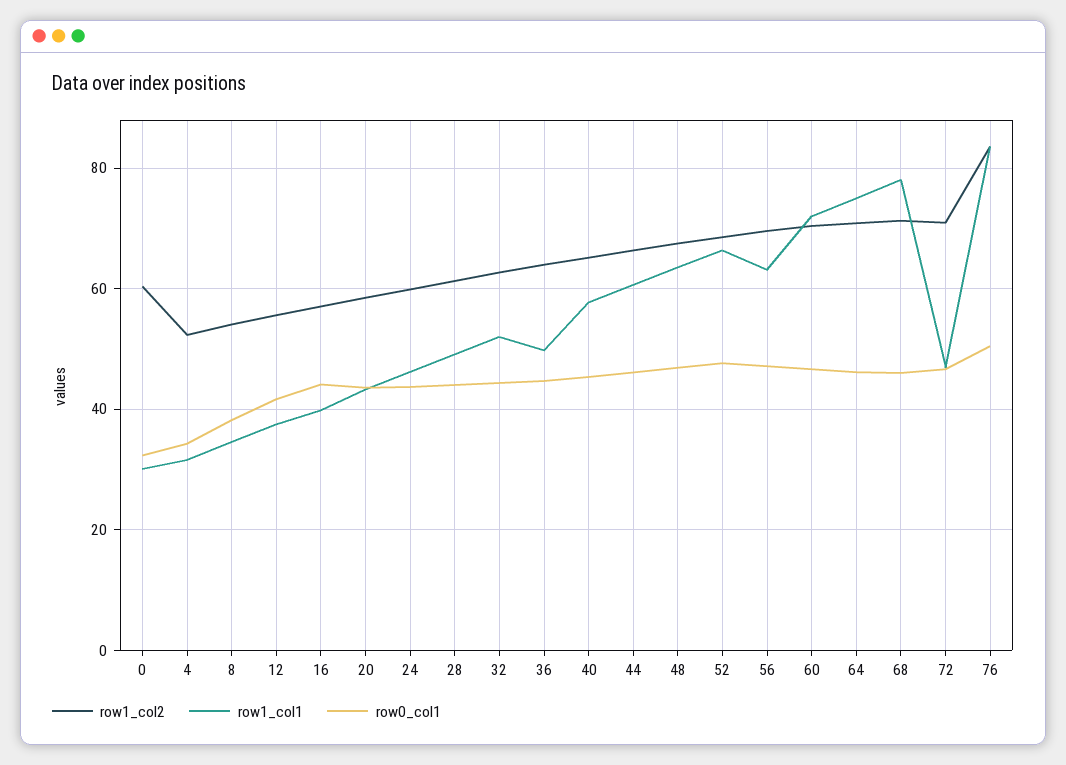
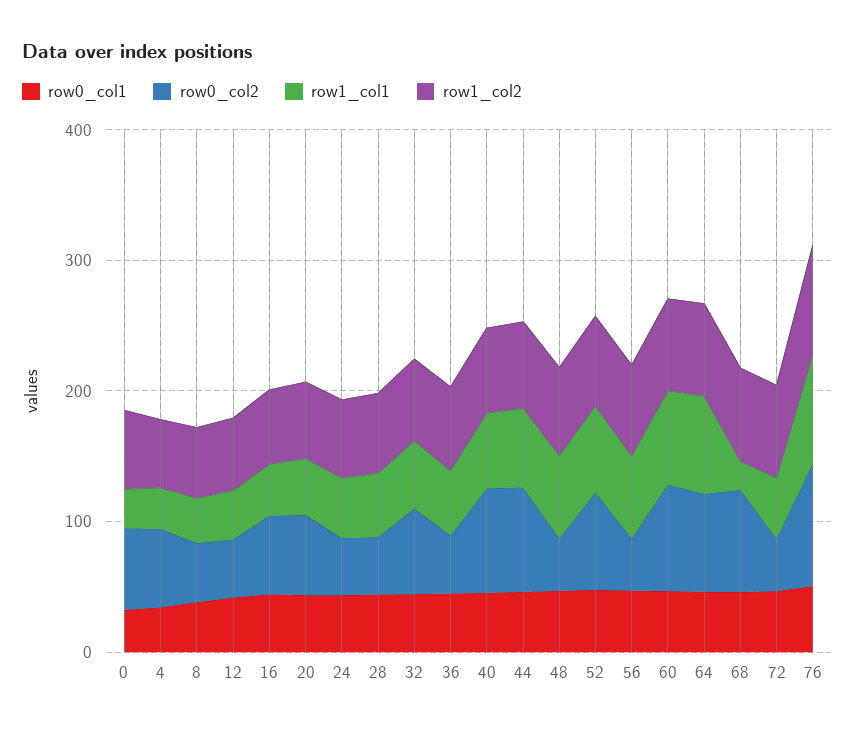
row1_col1, 68: 78 -> 20
row0_col2, 0: none -> 60
row0_col2, 4: none -> 60
row0_col2, 8: none -> 40
row0_col2, 12: none -> 40
row0_col2, 16: none -> 60
row0_col2, 20: none -> 60
row0_col2, 24: none -> 40
row0_col2, 28: none -> 40
row0_col2, 32: none -> 60
row0_col2, 36: none -> 40
row0_col2, 40: none -> 80
row0_col2, 44: none -> 80
row0_col2, 48: none -> 40
row0_col2, 52: none -> 80
row0_col2, 56: none -> 40
row0_col2, 60: none -> 80
row0_col2, 64: none -> 80
row0_col2, 68: none -> 80
row0_col2, 72: none -> 40
row0_col2, 76: none -> 100

